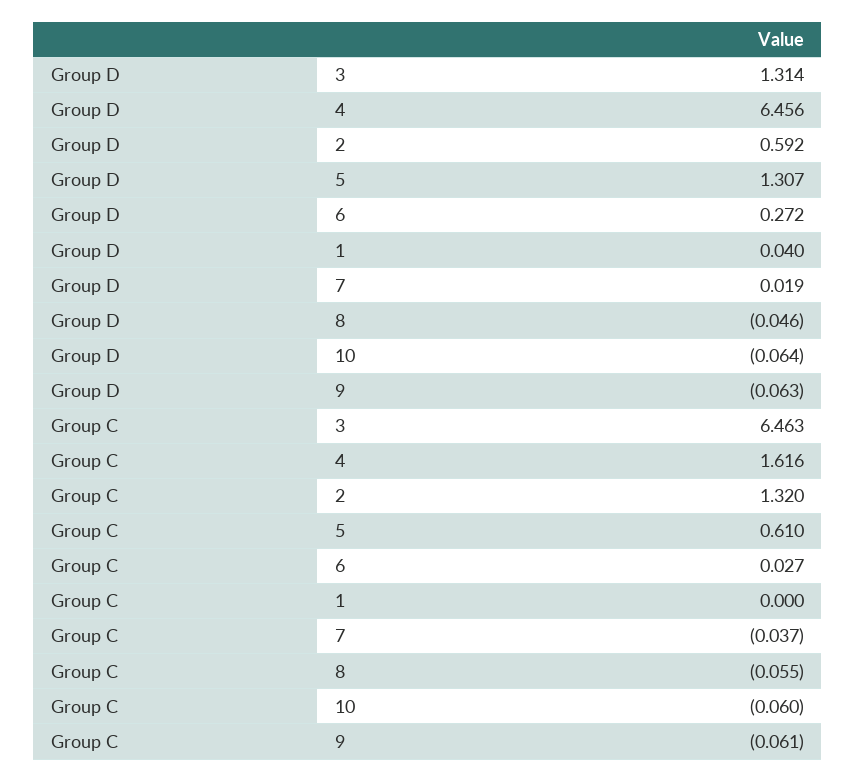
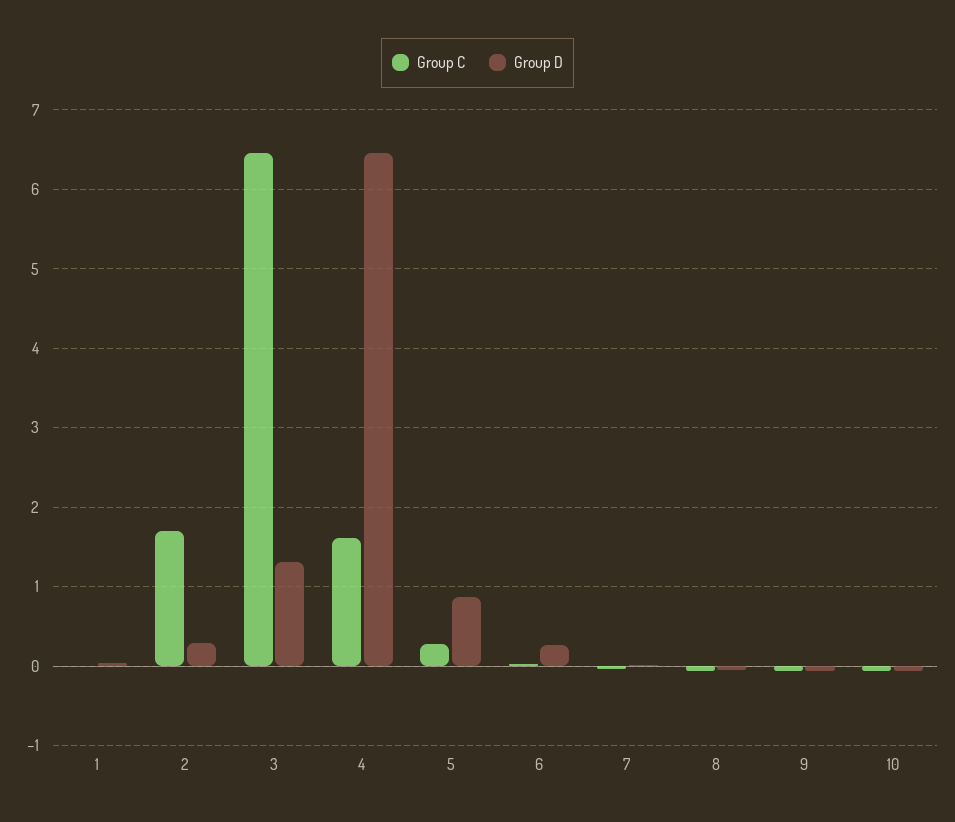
Group D, 2: 0.592 -> 0.3
Group D, 5: 1.307 -> 0.9
Group C, 2: 1.32 -> 1.7
Group C, 5: 0.61 -> 0.3

